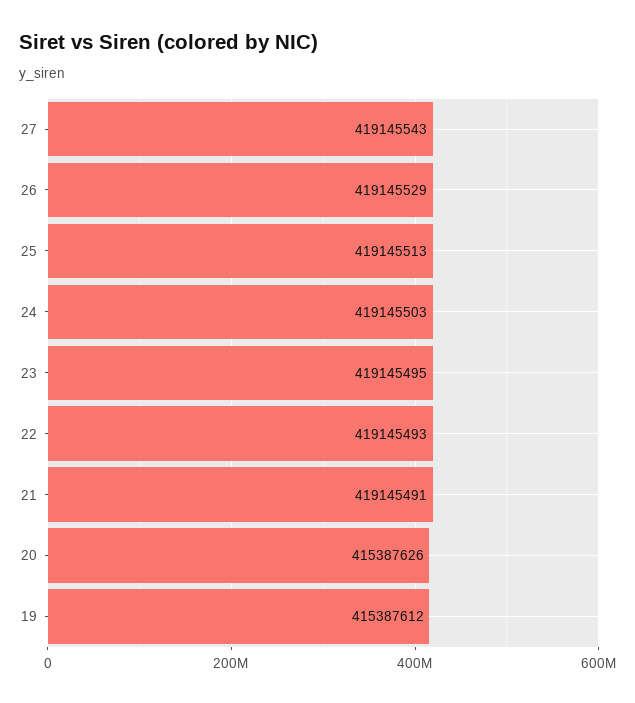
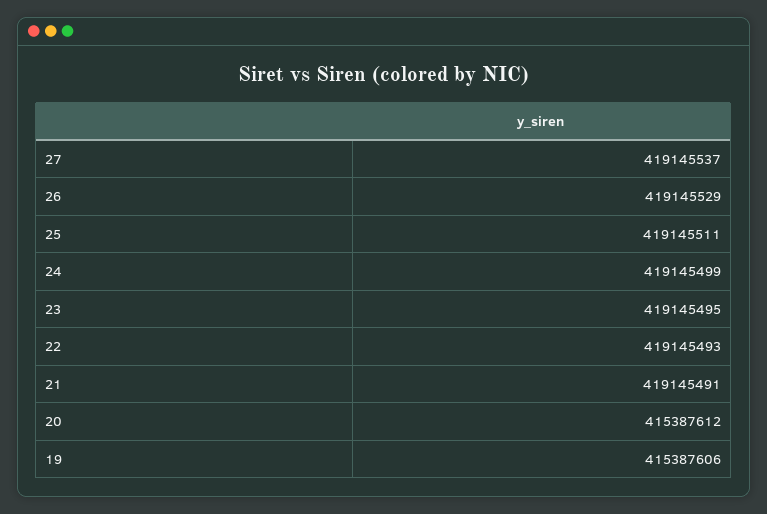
27: 419145543 -> 419145537
25: 419145513 -> 419145511
24: 419145503 -> 419145499
20: 415387626 -> 415387612
19: 415387612 -> 415387606

